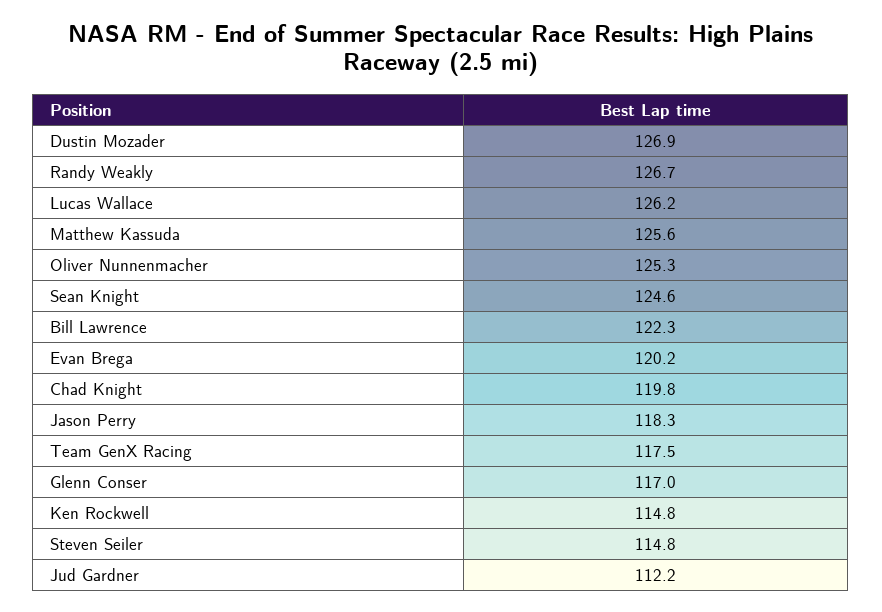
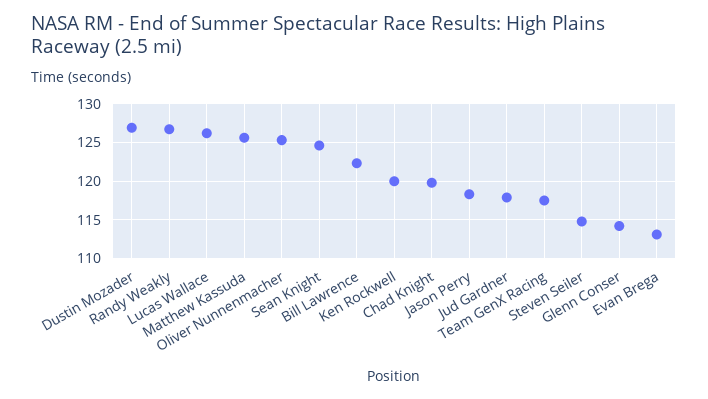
Evan Brega: 120.2 -> 113
Glenn Conser: 117 -> 114
Ken Rockwell: 114.8 -> 120
Jud Gardner: 112.2 -> 118

